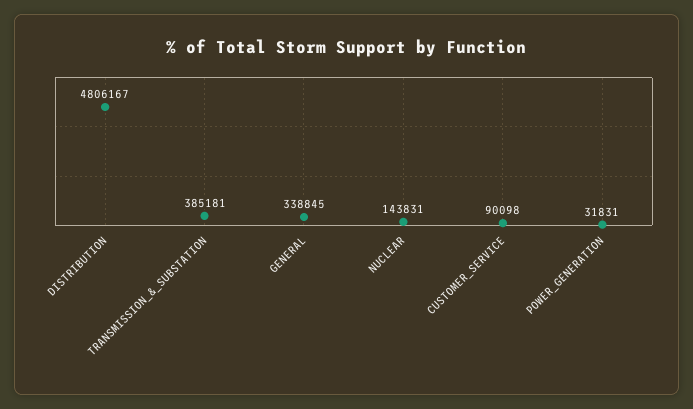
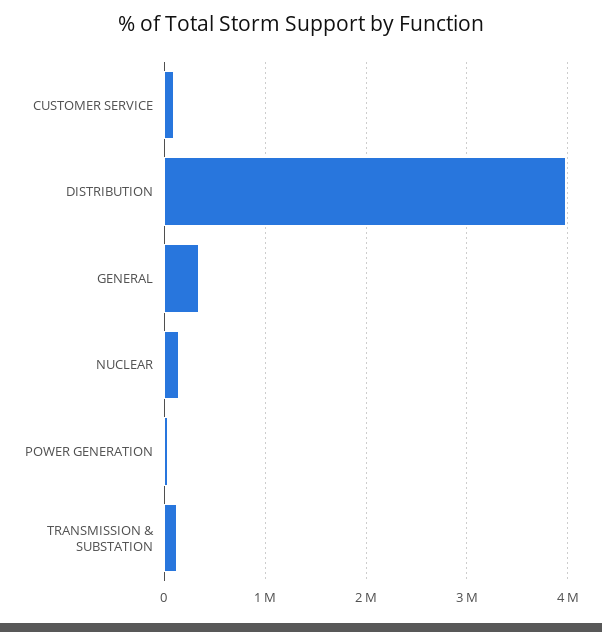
DISTRIBUTION: 4806167 -> 4000000
TRANSMISSION_&_SUBSTATION: 385181 -> 100000

